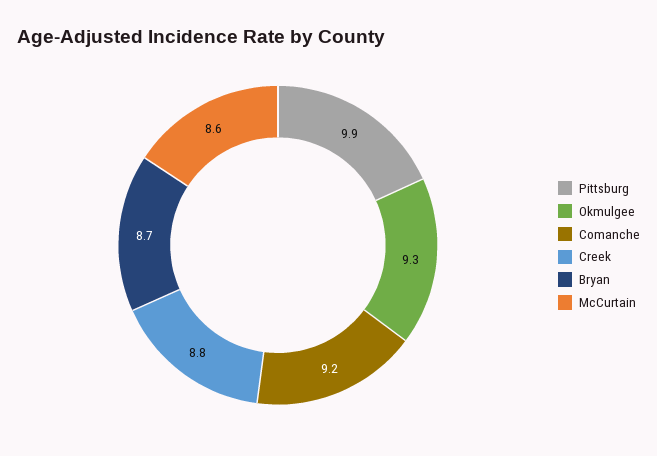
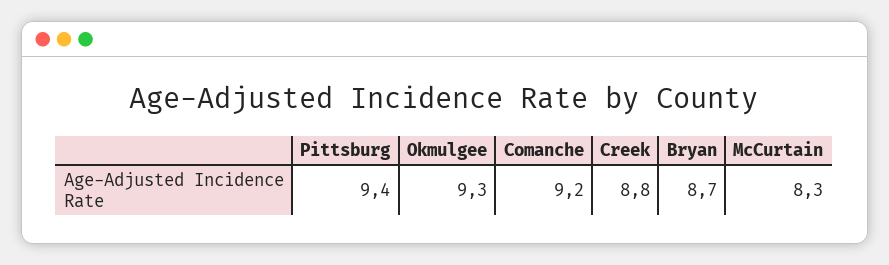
Pittsburg: 9.9 -> 9.4
McCurtain: 8.6 -> 8.3

